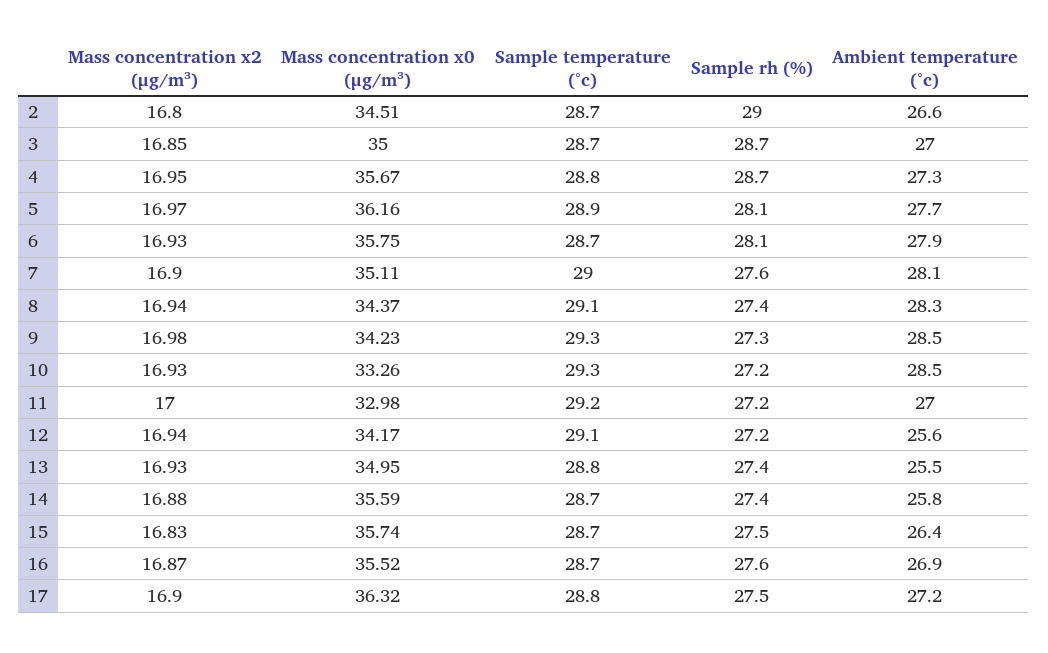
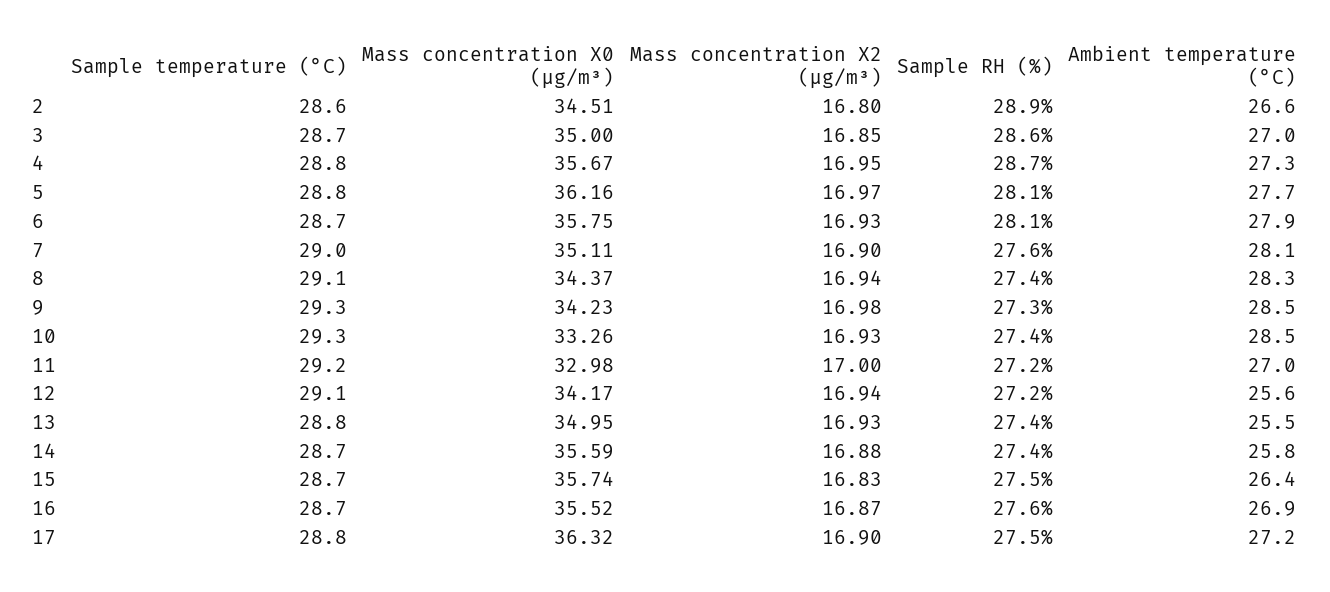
Sample temperature (°c), 2: 28.7 -> 28.6
Sample rh (%), 2: 29 -> 28.9
Sample rh (%), 3: 28.7 -> 28.6
Sample temperature (°c), 5: 28.9 -> 28.8
Sample rh (%), 10: 27.2 -> 27.4

